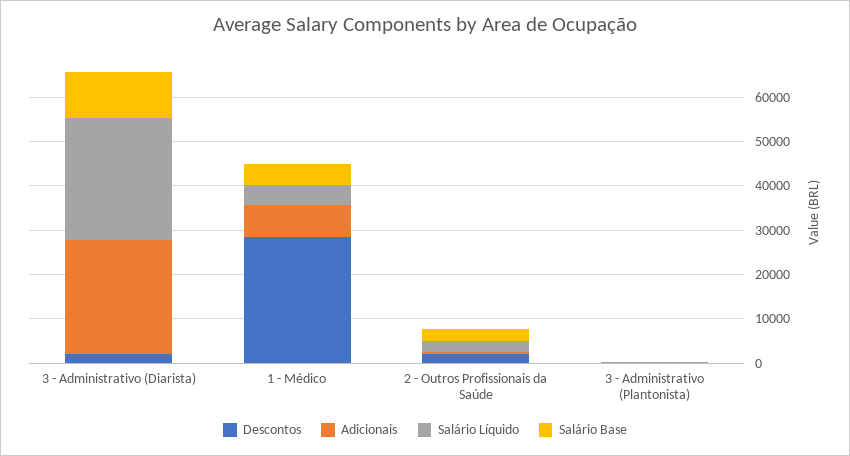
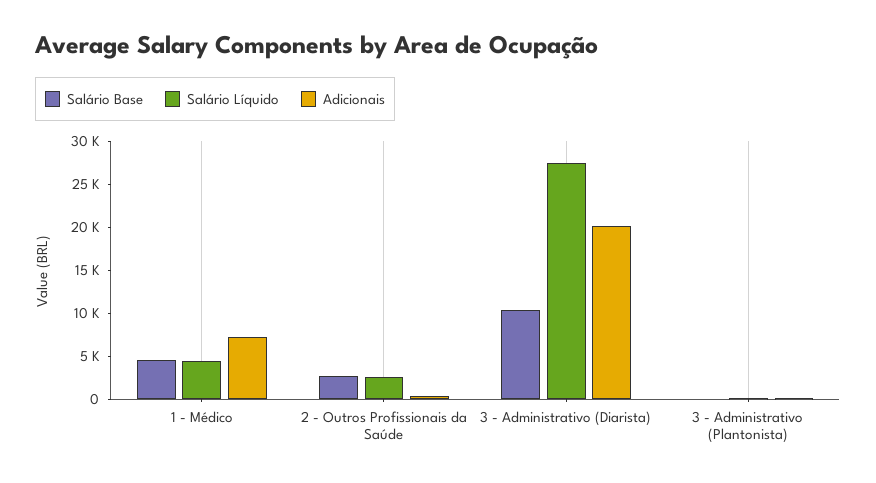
Descontos, 3 - Administrativo (Diarista): 2000 -> none
Adicionais, 3 - Administrativo (Diarista): 26000 -> 20000
Descontos, 1 - Médico: 28000 -> none
Descontos, 2 - Outros Profissionais da Saúde: 2000 -> none
Descontos, 3 - Administrativo (Plantonista): 0 -> none

